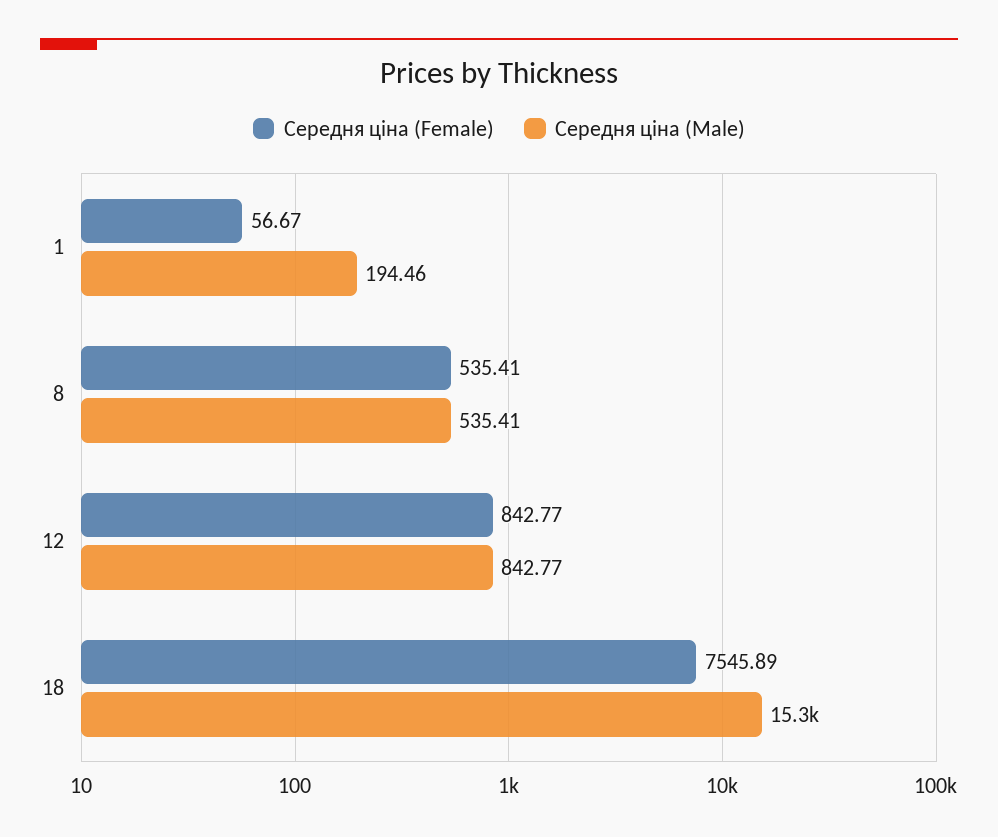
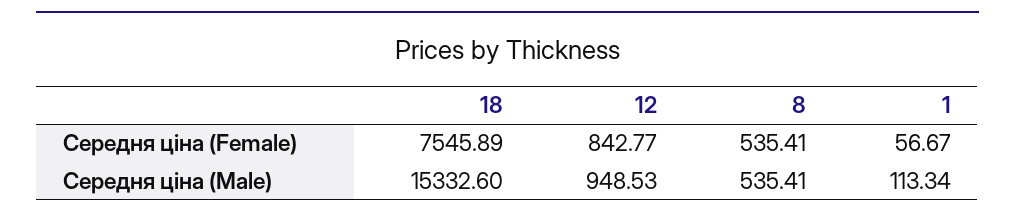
Середня ціна (Male), 1: 194.46 -> 113.34
Середня ціна (Male), 12: 842.77 -> 948.53

